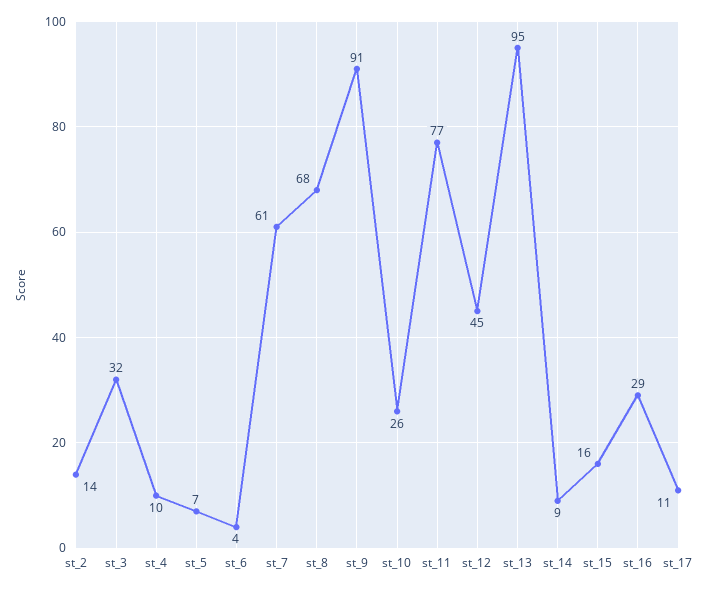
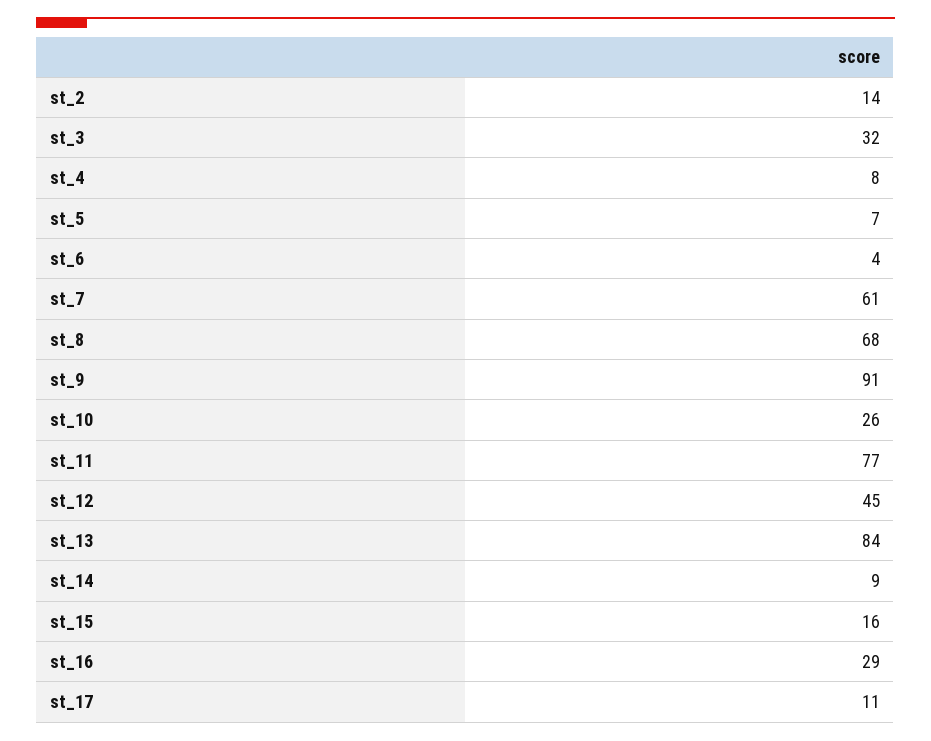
st_4: 10 -> 8
st_13: 95 -> 84

